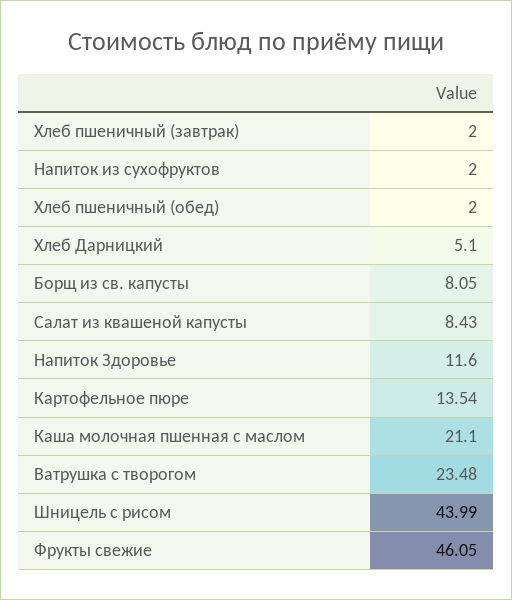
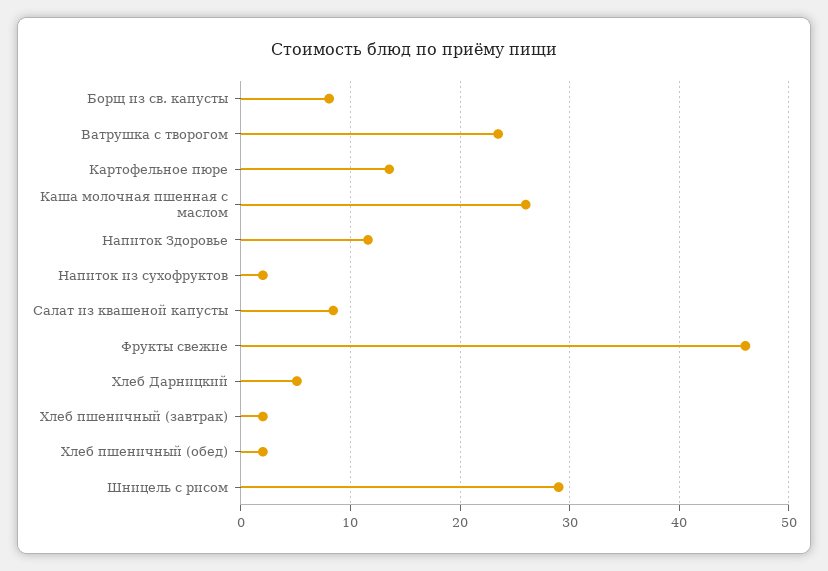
Каша молочная пшенная с маслом: 21.1 -> 26
Шницель с рисом: 43.99 -> 29

